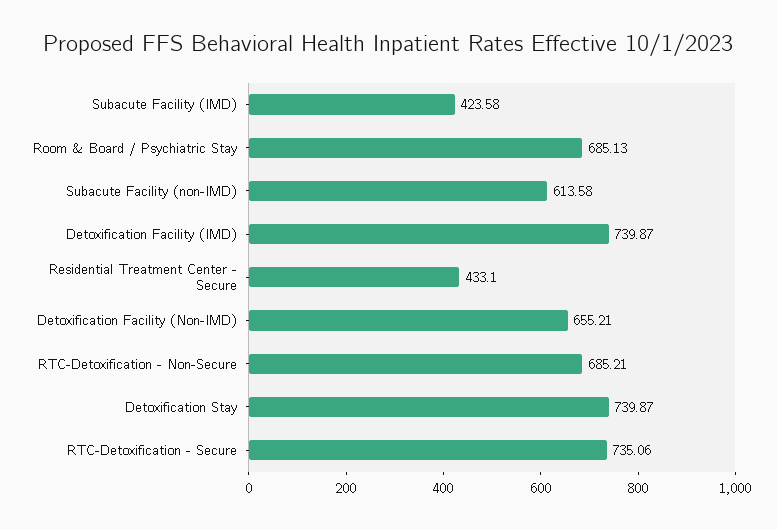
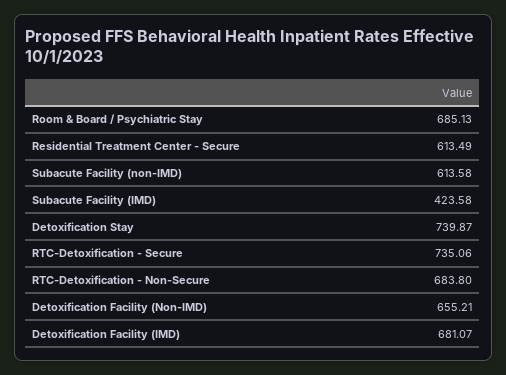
Detoxification Facility (IMD): 739.87 -> 681.07
Residential Treatment Center - Secure: 433.1 -> 613.49
RTC-Detoxification - Non-Secure: 685.21 -> 683.8

